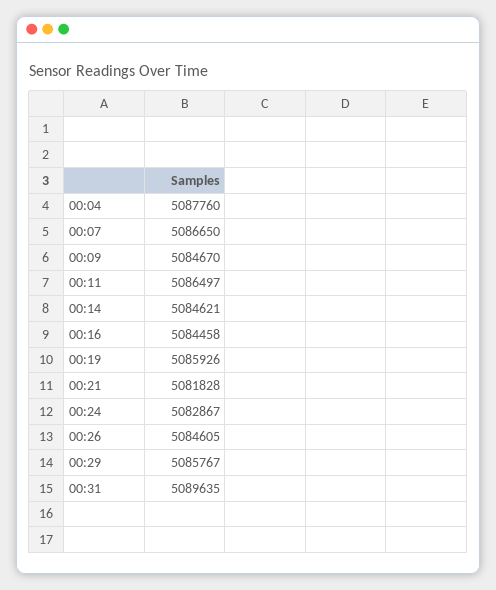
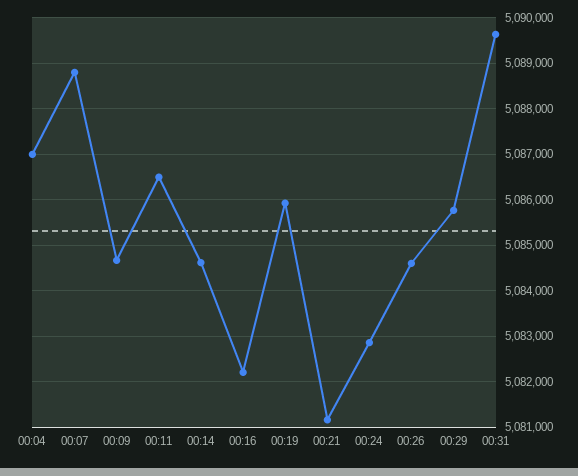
00:04: 5087760 -> 5087000
00:07: 5086650 -> 5088800
00:16: 5084458 -> 5082200
00:21: 5081828 -> 5081200

